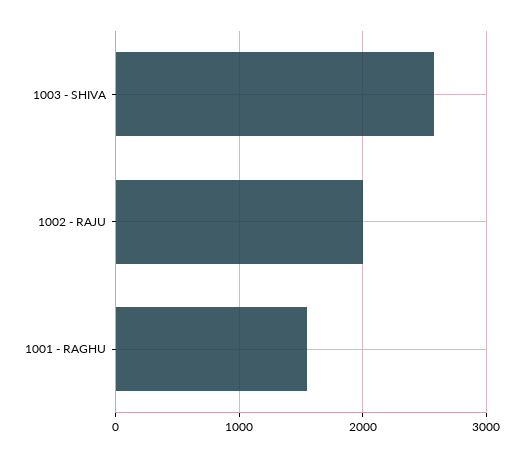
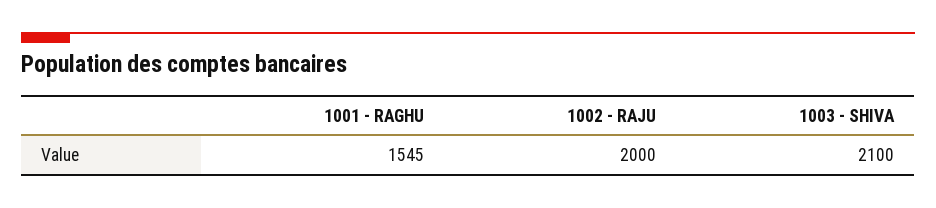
1003 - SHIVA: 2600 -> 2100

